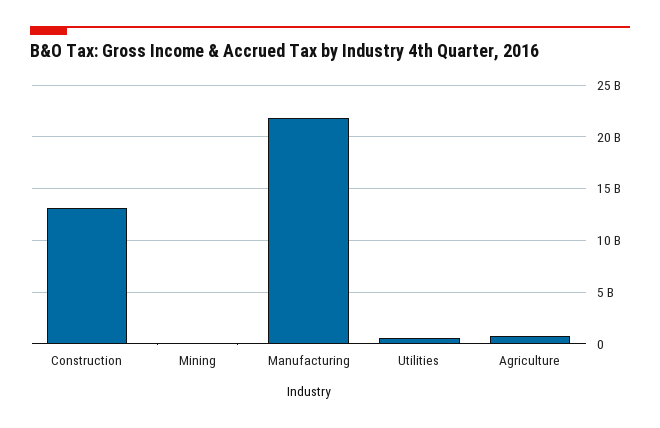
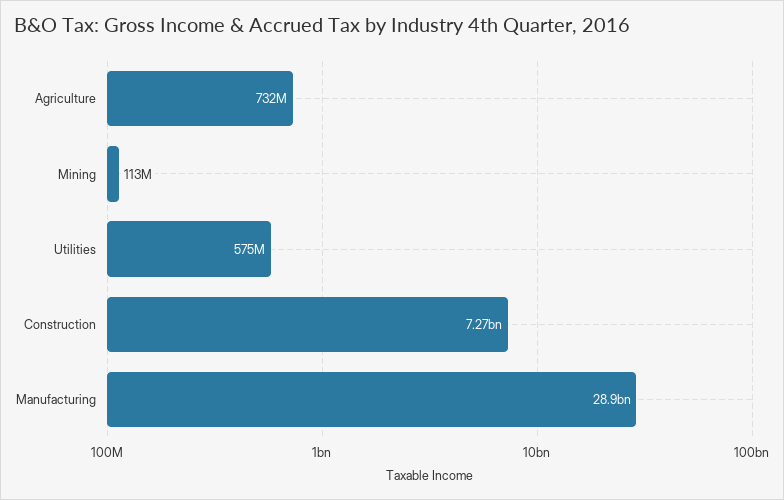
Construction: 13000000000 -> 7270000000
Manufacturing: 22000000000 -> 28900000000

